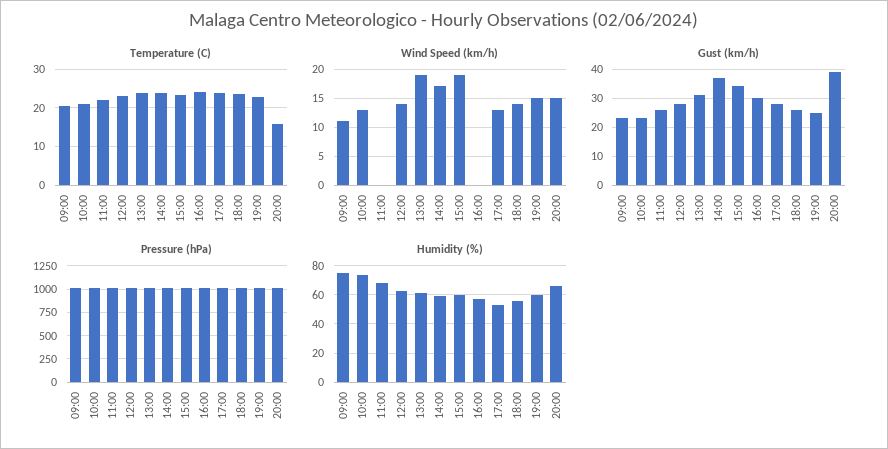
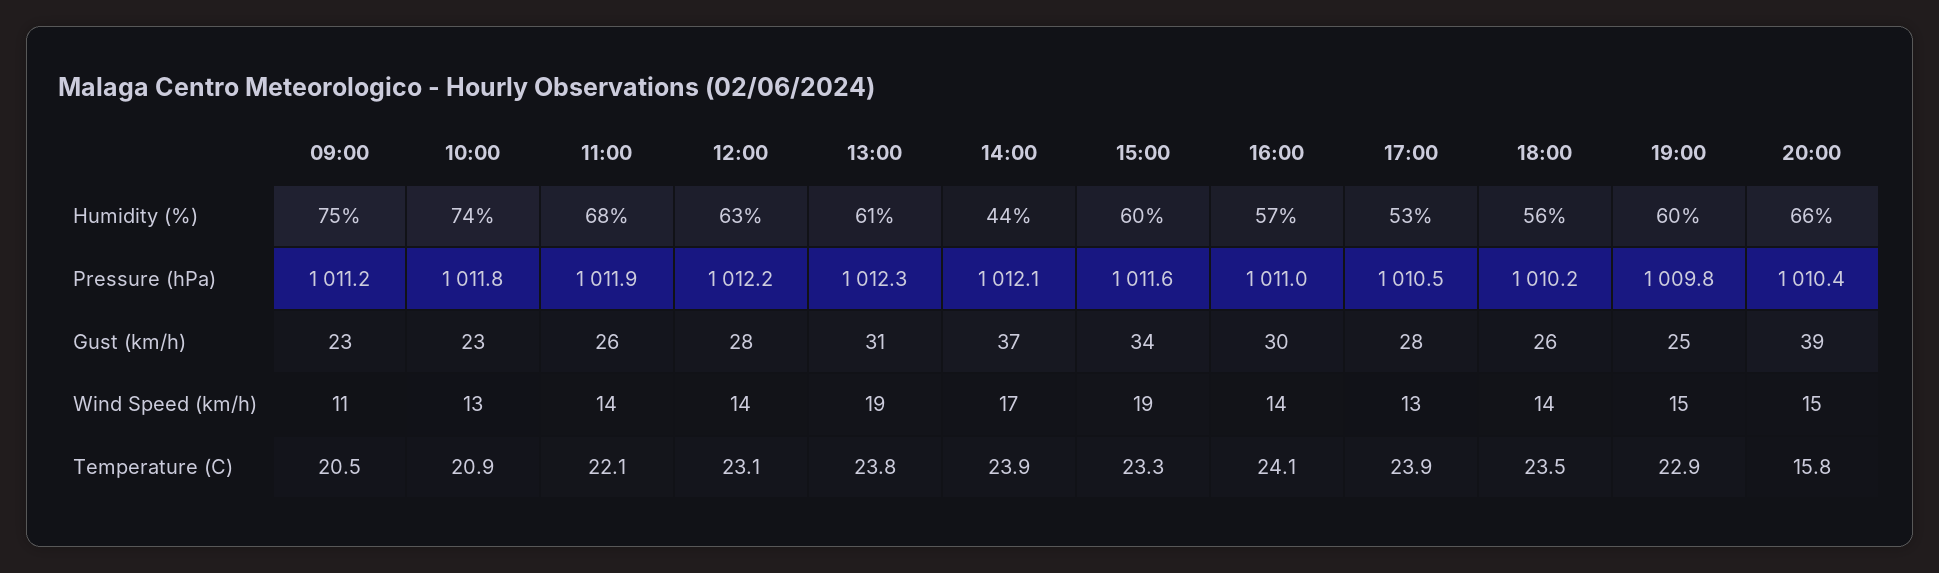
Wind Speed (km/h), 11:00: 0 -> 14
Wind Speed (km/h), 16:00: 0 -> 14
Humidity (%), 14:00: 60 -> 44

